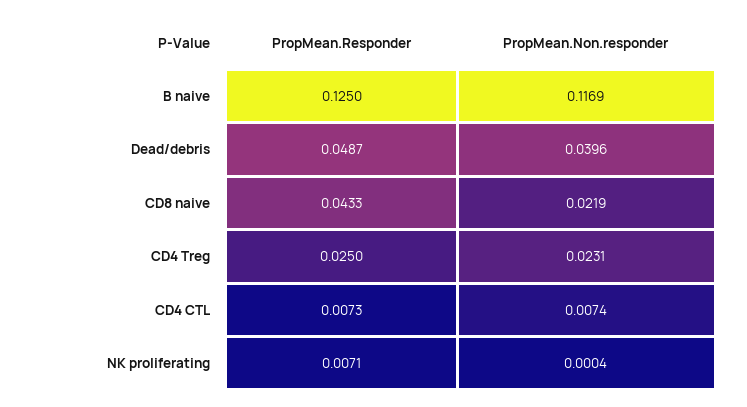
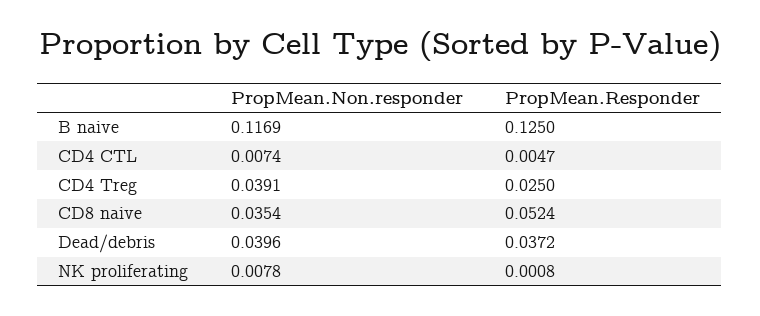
PropMean.Responder, Dead/debris: 0.0487 -> 0.0372
PropMean.Responder, CD8 naive: 0.0433 -> 0.0524
PropMean.Non.responder, CD8 naive: 0.0219 -> 0.0354
PropMean.Non.responder, CD4 Treg: 0.0231 -> 0.0391
PropMean.Responder, CD4 CTL: 0.0073 -> 0.0047
PropMean.Responder, NK proliferating: 0.0071 -> 0.0008
PropMean.Non.responder, NK proliferating: 0.0004 -> 0.0078

